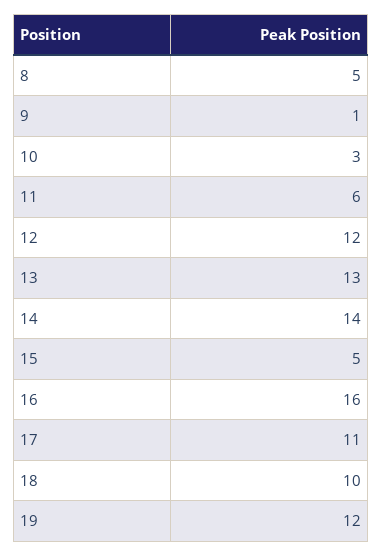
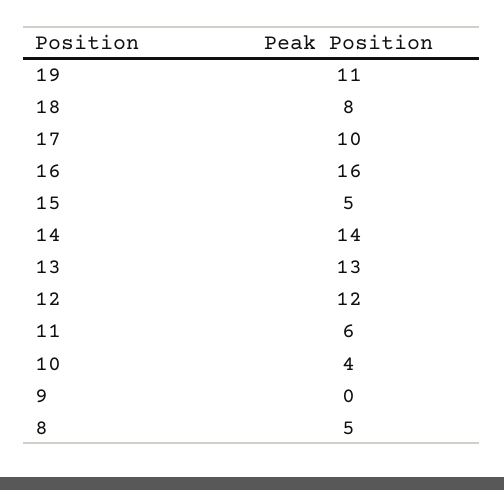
9: 1 -> 0
10: 3 -> 4
17: 11 -> 10
18: 10 -> 8
19: 12 -> 11

